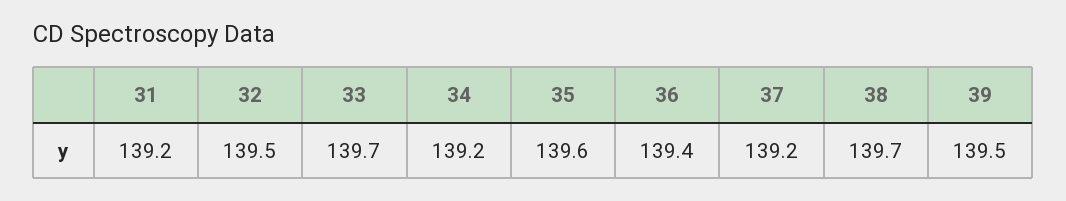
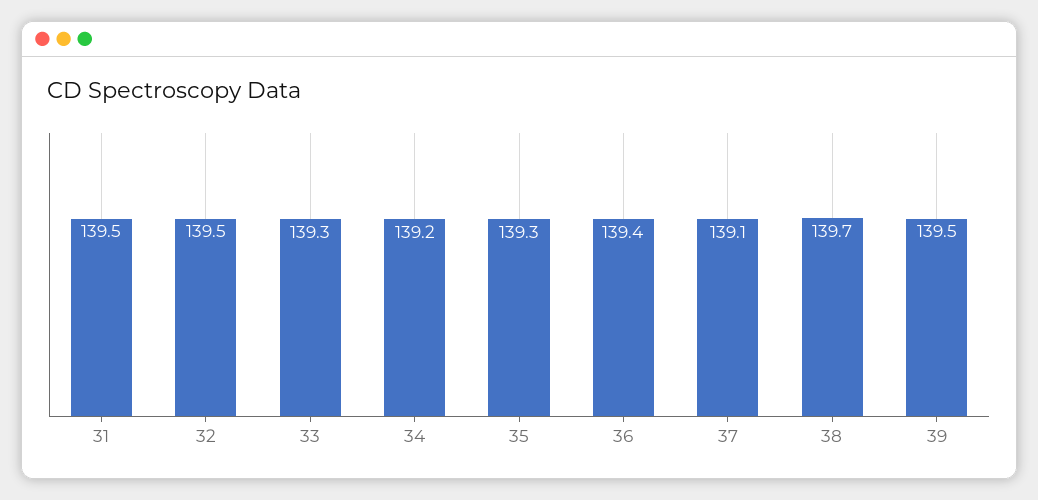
31: 139.2 -> 139.5
33: 139.7 -> 139.3
35: 139.6 -> 139.3
37: 139.2 -> 139.1

